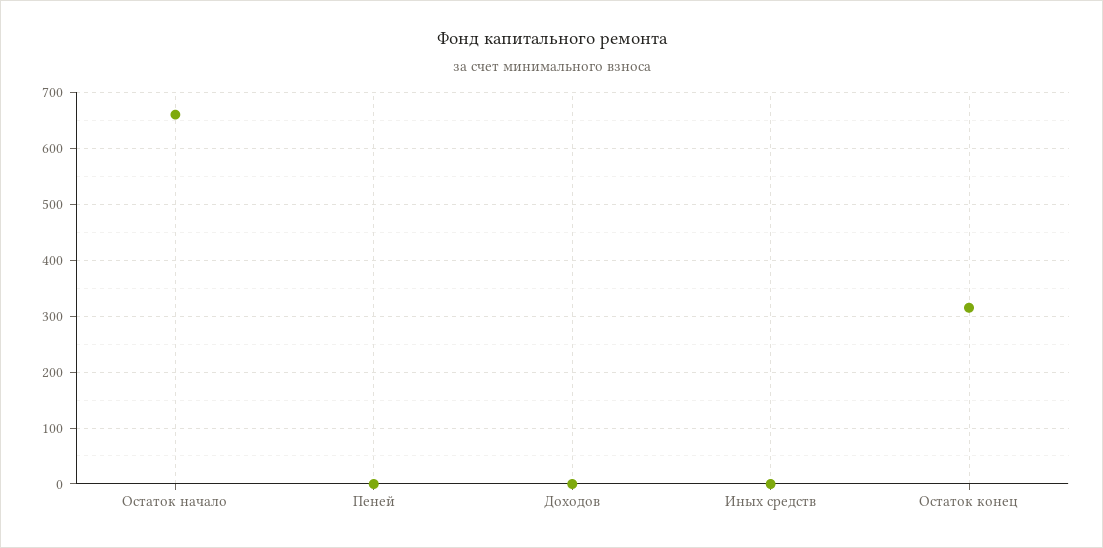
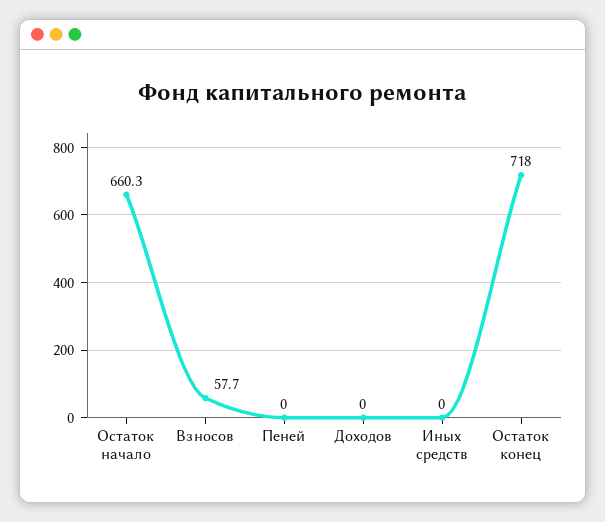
Остаток конец: 320 -> 718
Взносов: none -> 57.7

